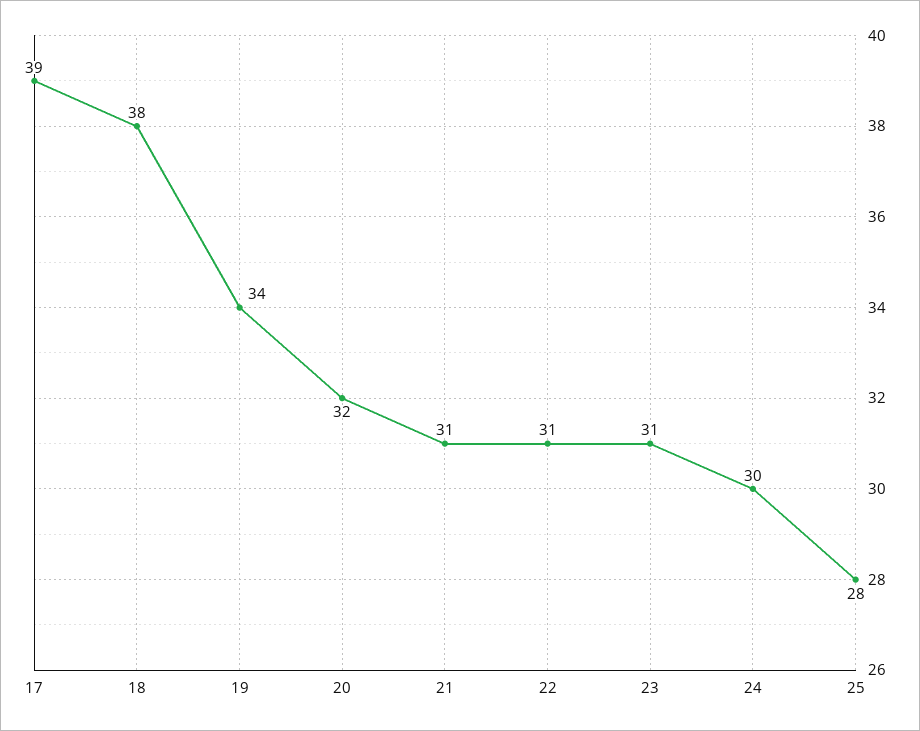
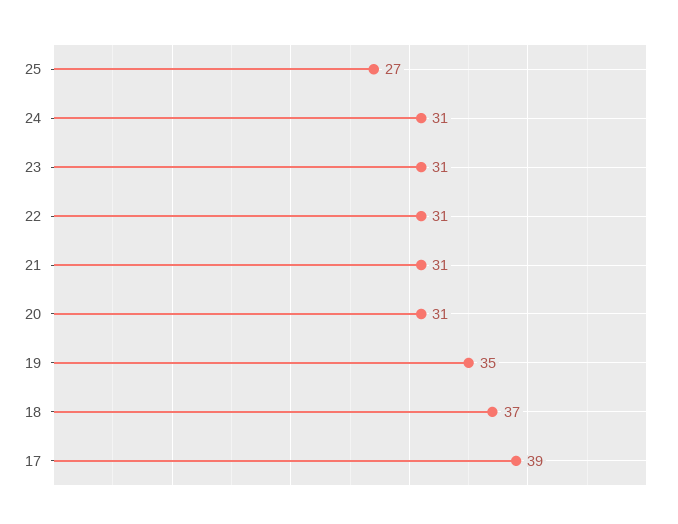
18: 38 -> 37
19: 34 -> 35
20: 32 -> 31
24: 30 -> 31
25: 28 -> 27

